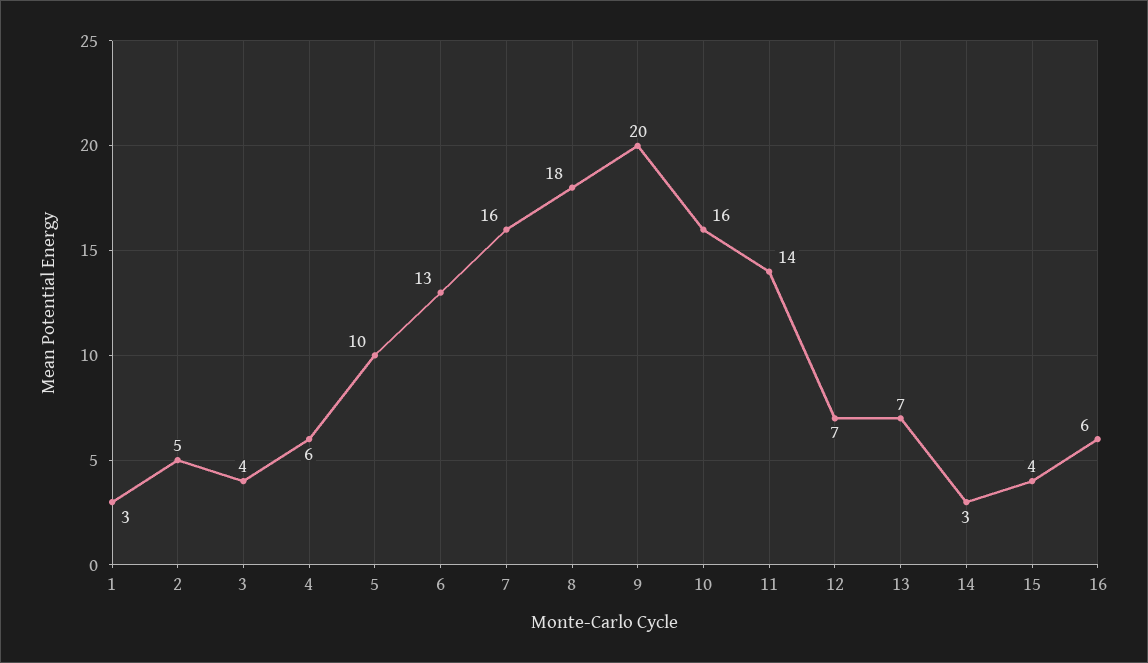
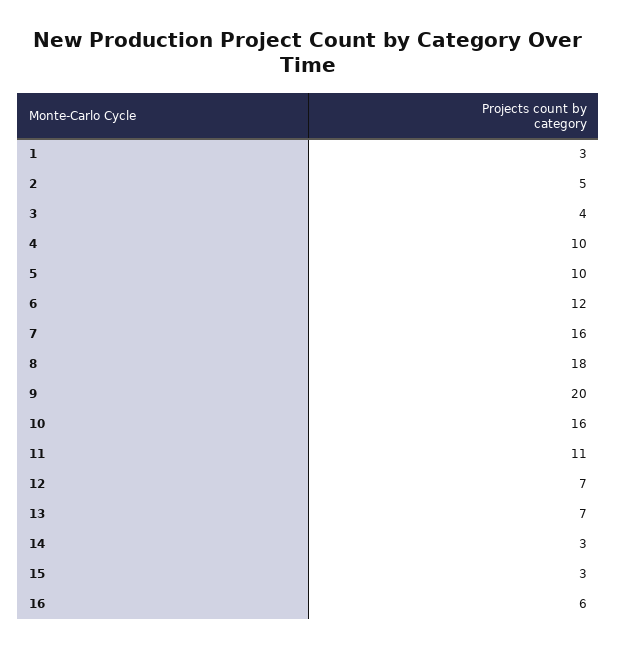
4: 6 -> 10
6: 13 -> 12
11: 14 -> 11
15: 4 -> 3

